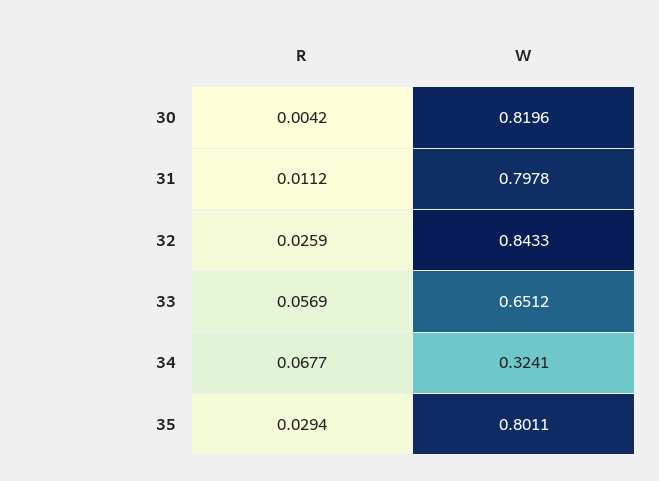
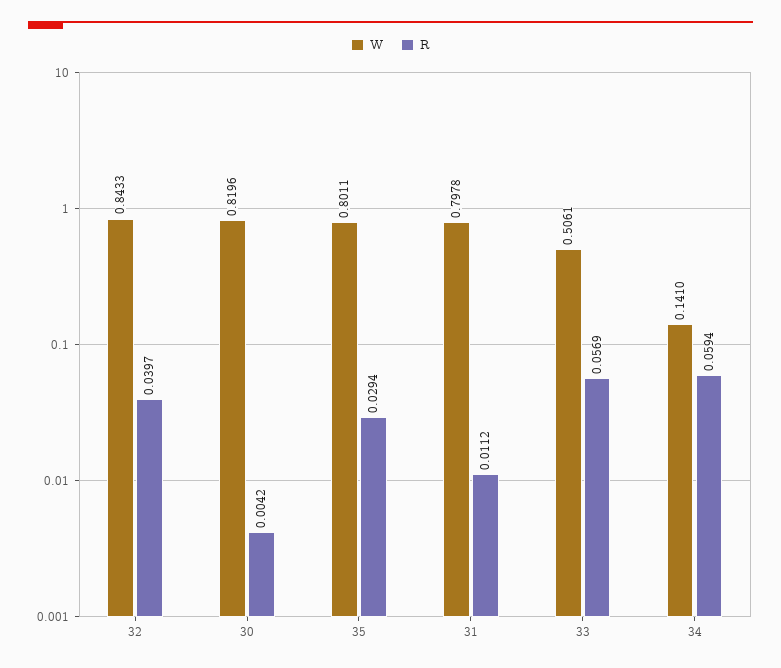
R, 32: 0.0259 -> 0.0397
W, 33: 0.6512 -> 0.5061
R, 34: 0.0677 -> 0.0594
W, 34: 0.3241 -> 0.141

